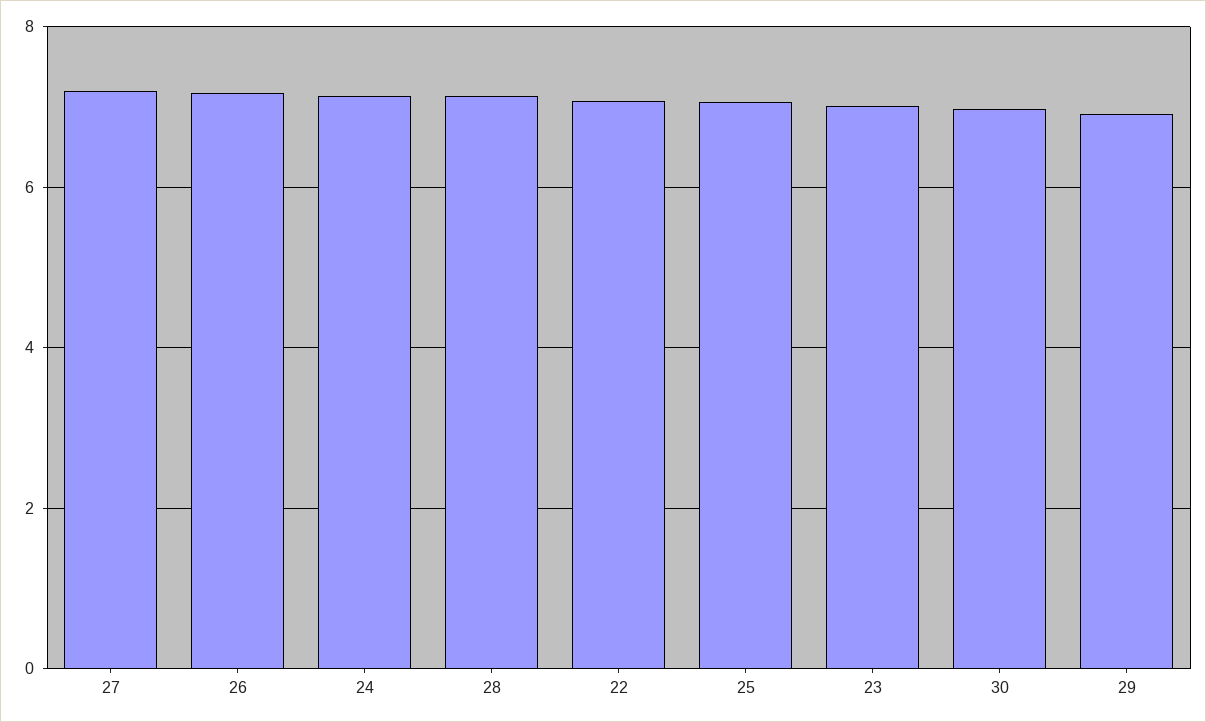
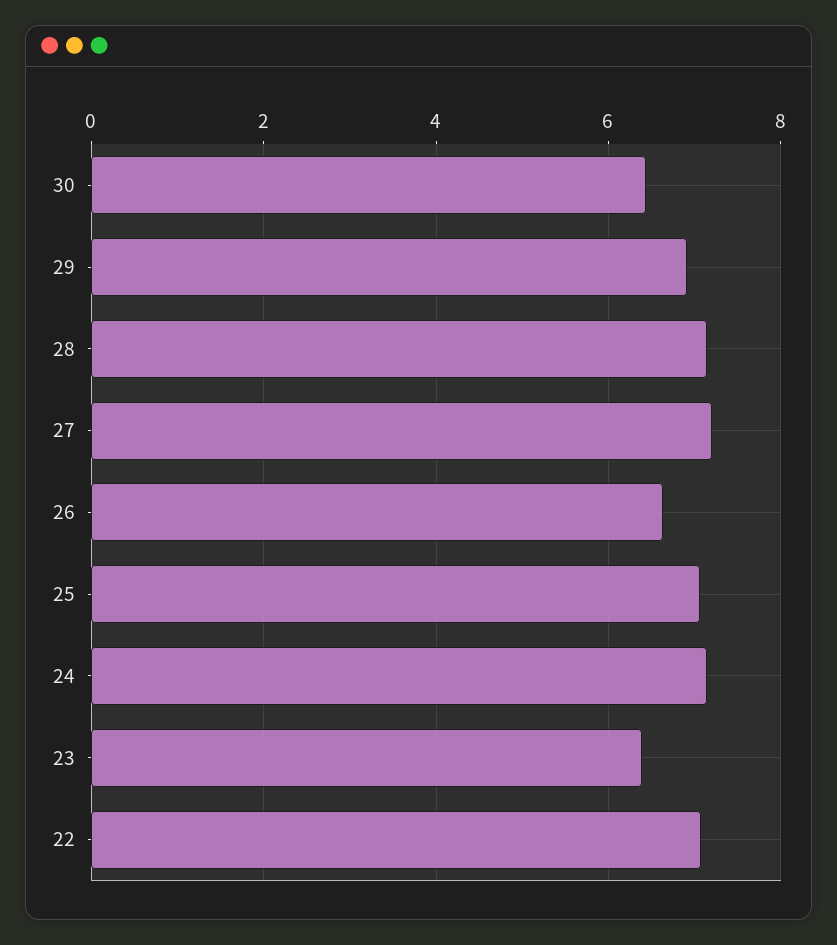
26: 7.2 -> 6.6
23: 7 -> 6.4
30: 7 -> 6.4

